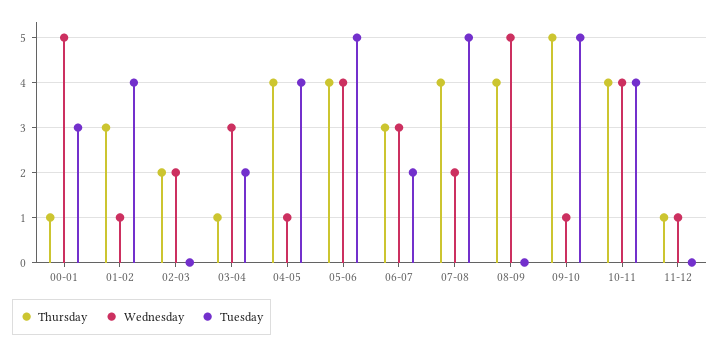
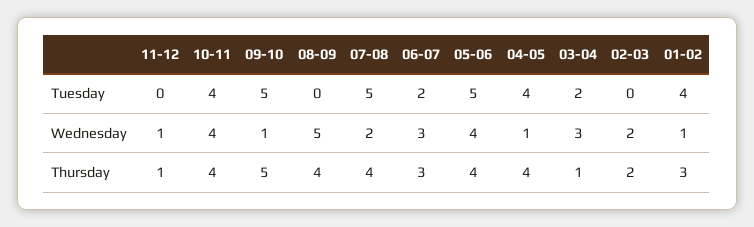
Thursday, 00-01: 1 -> none
Wednesday, 00-01: 5 -> none
Tuesday, 00-01: 3 -> none

